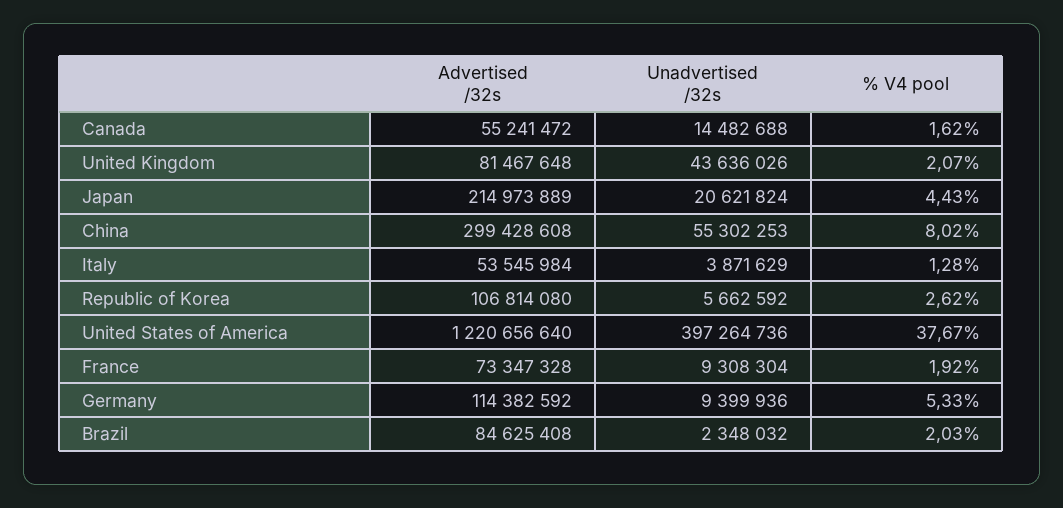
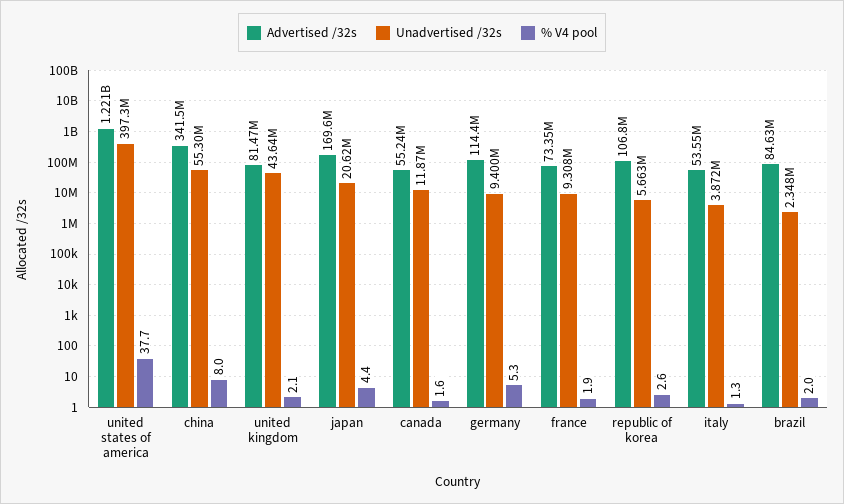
Unadvertised /32s, Canada: 14482688 -> 11870000
Advertised /32s, Japan: 214973889 -> 169600000
Advertised /32s, China: 299428608 -> 341500000

